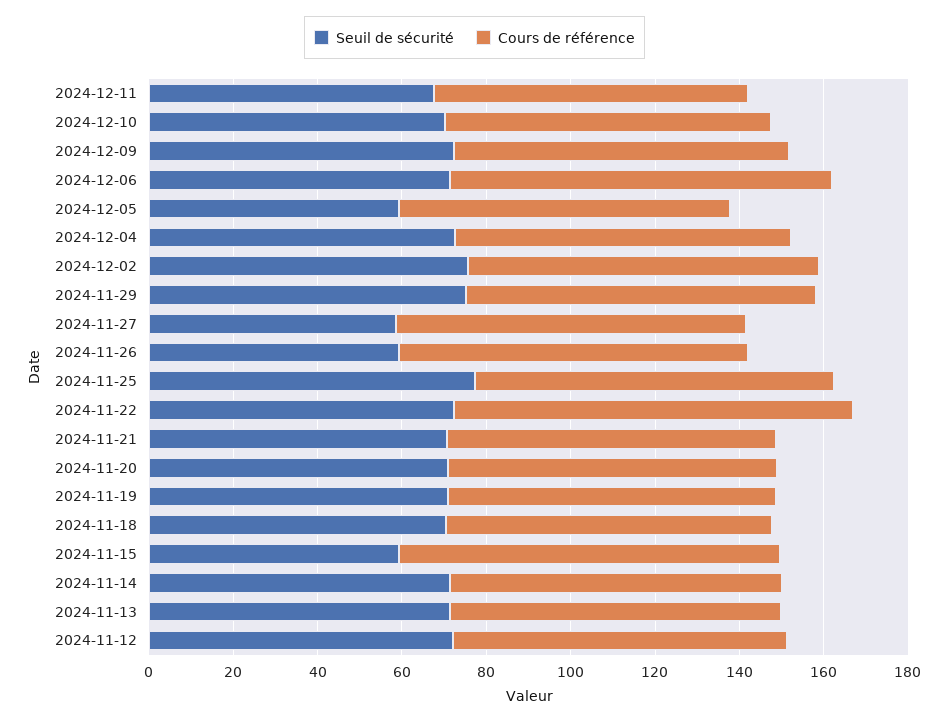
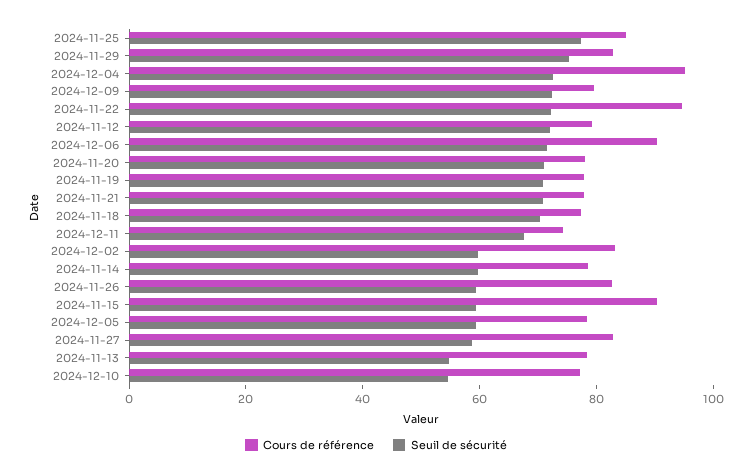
Seuil de sécurité, 2024-12-10: 70 -> 55
Cours de référence, 2024-12-04: 80 -> 95
Seuil de sécurité, 2024-12-02: 75 -> 60
Seuil de sécurité, 2024-11-14: 70 -> 60
Seuil de sécurité, 2024-11-13: 70 -> 55

